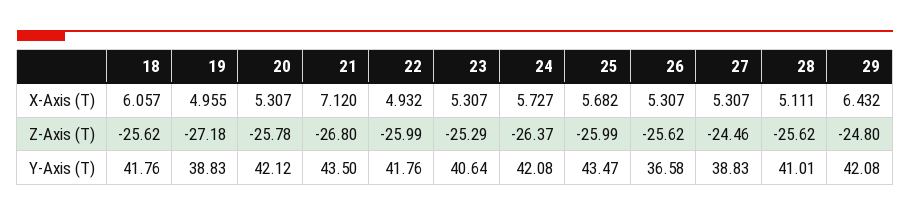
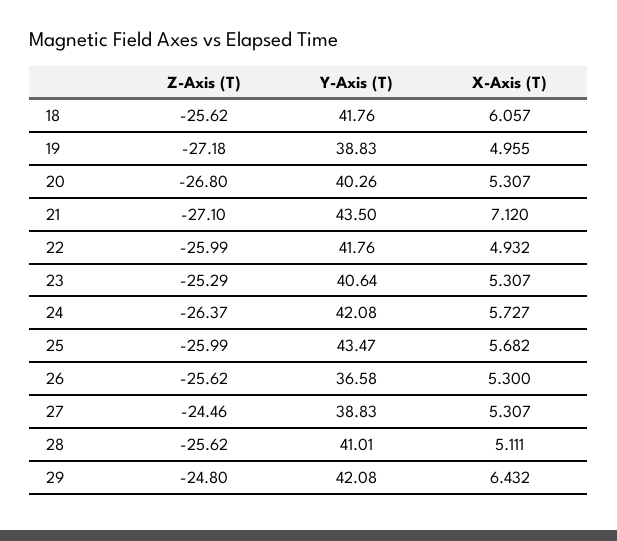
26, X-Axis (T): 5.307 -> 5.3
20, Z-Axis (T): -25.78 -> -26.8
21, Z-Axis (T): -26.8 -> -27.1
20, Y-Axis (T): 42.12 -> 40.26

